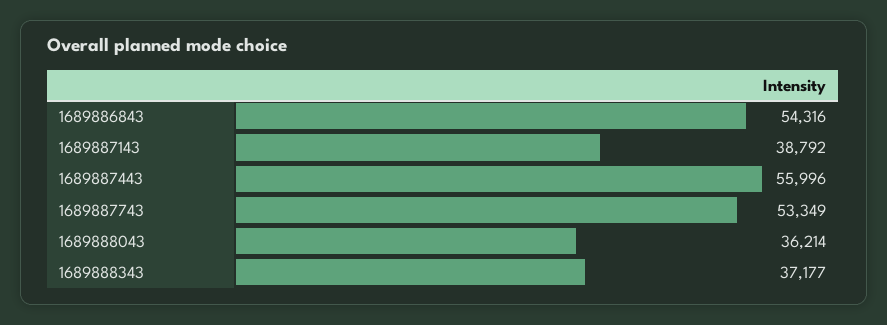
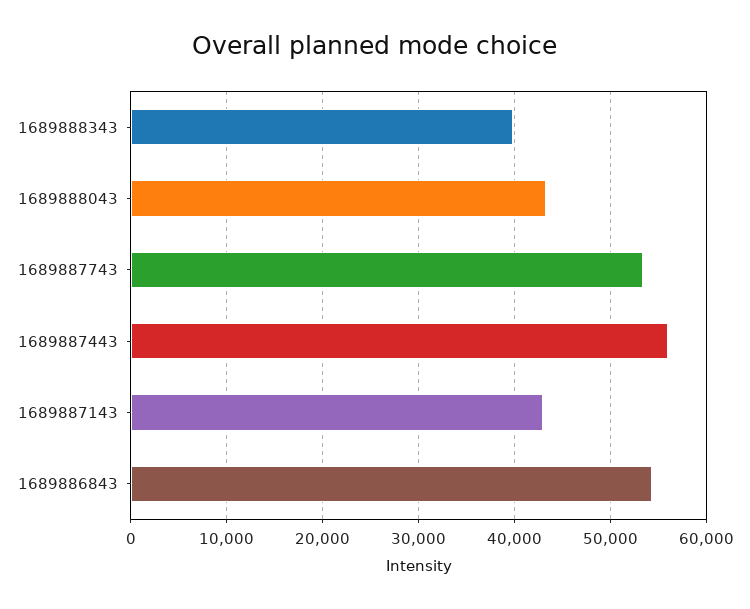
1689887143: 38792 -> 43000
1689888043: 36214 -> 43000
1689888343: 37177 -> 40000

